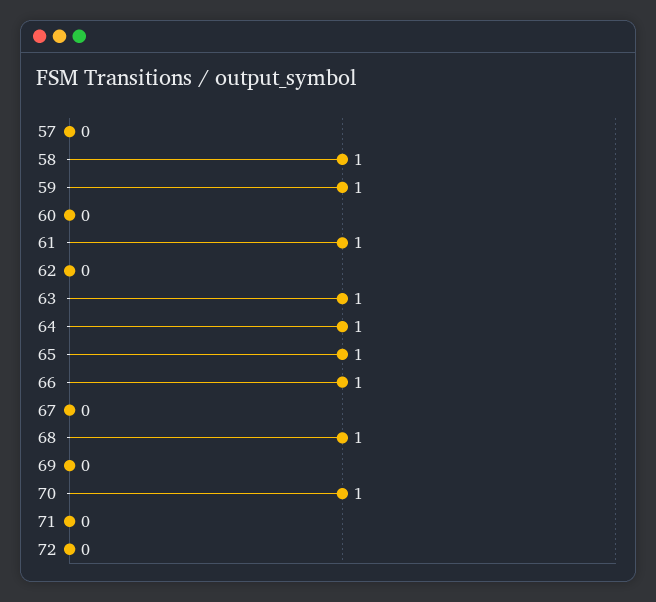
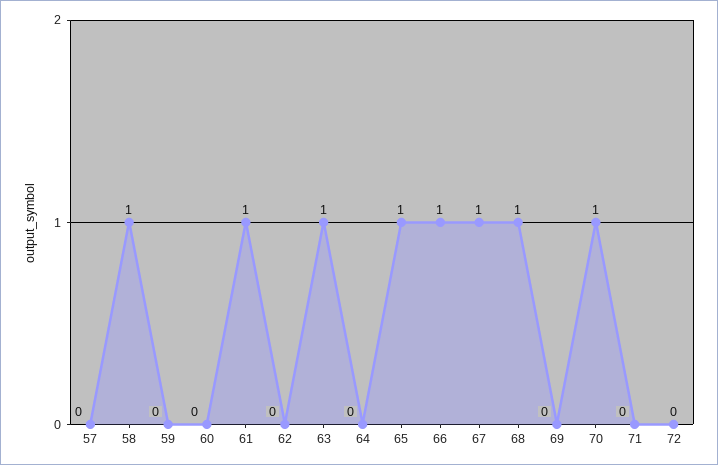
59: 1 -> 0
64: 1 -> 0
67: 0 -> 1

